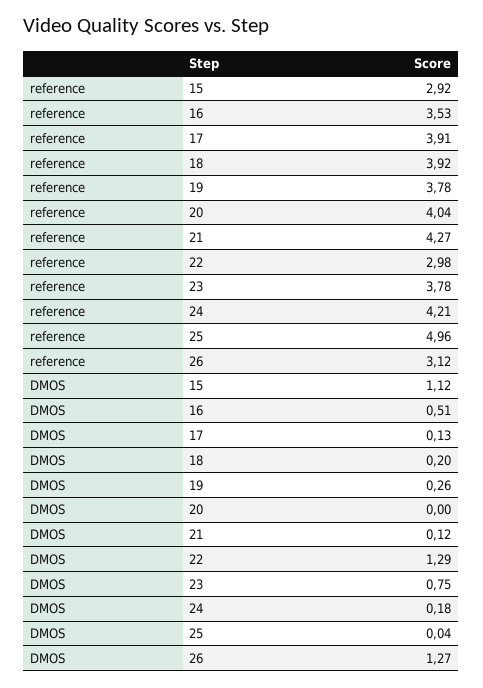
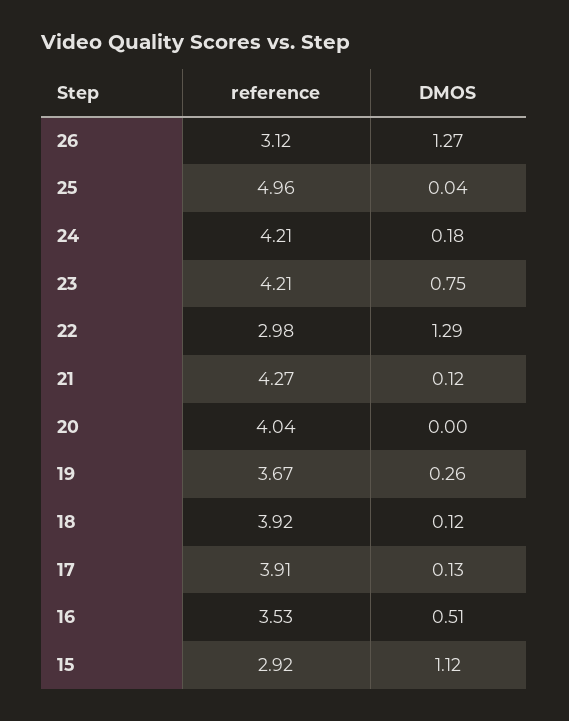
reference, 19: 3.78 -> 3.67
reference, 23: 3.78 -> 4.21
DMOS, 18: 0.2 -> 0.12

